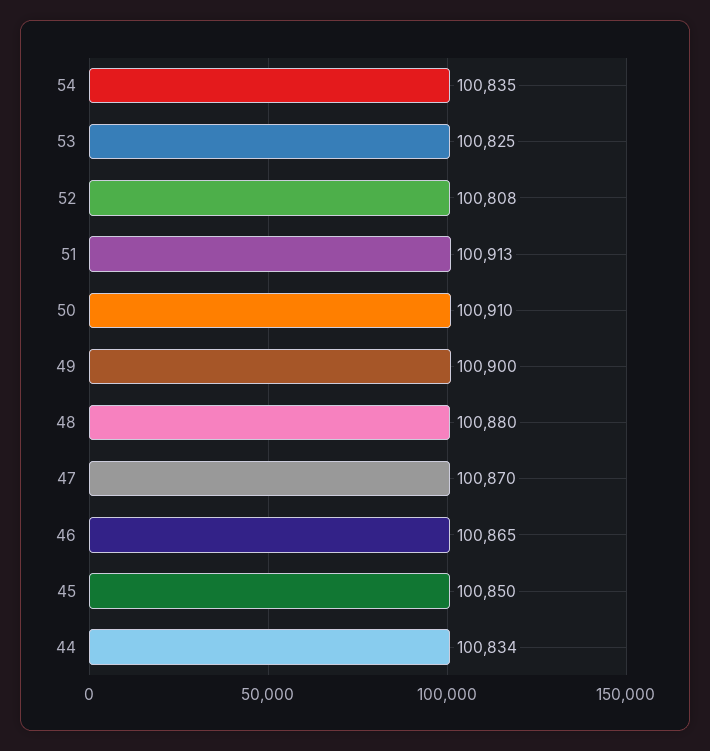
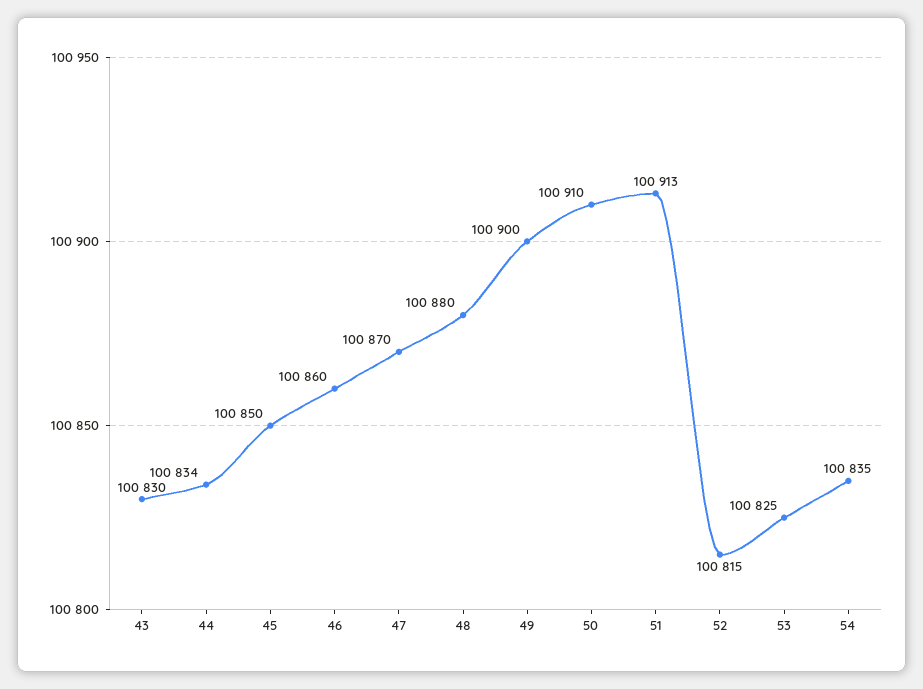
52: 100808 -> 100815
46: 100865 -> 100860
43: none -> 100830

